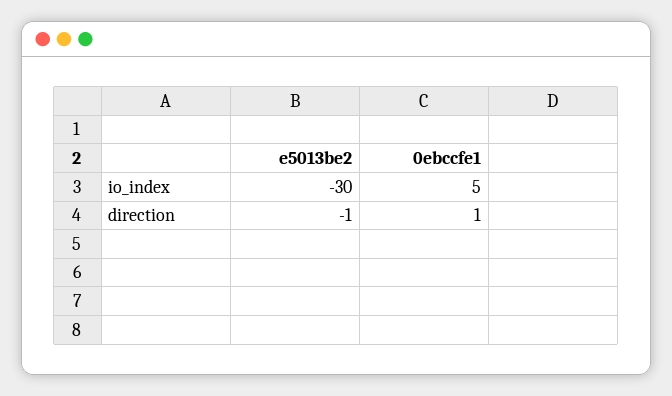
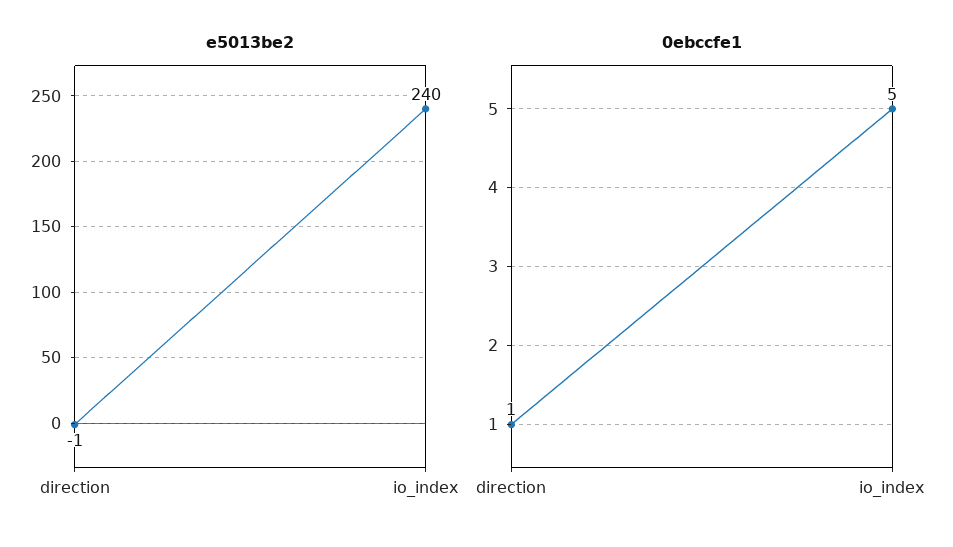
e5013be2, io_index: -30 -> 240

